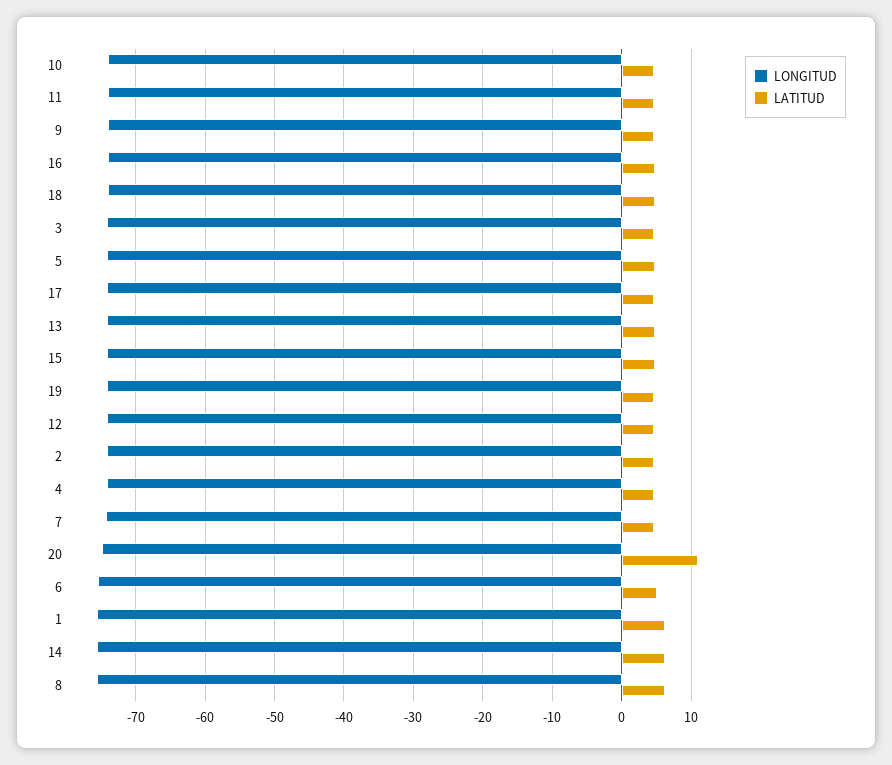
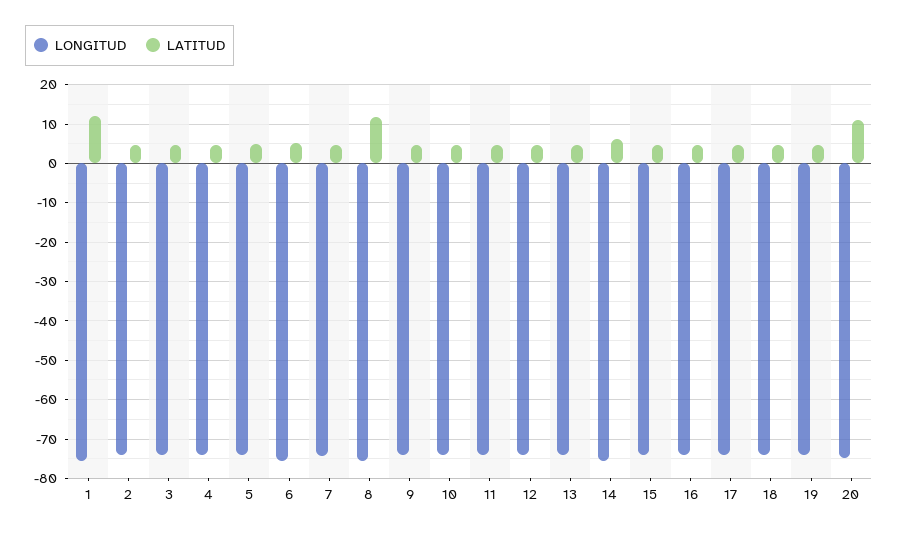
LATITUD, 1: 6 -> 12
LATITUD, 8: 6 -> 12

